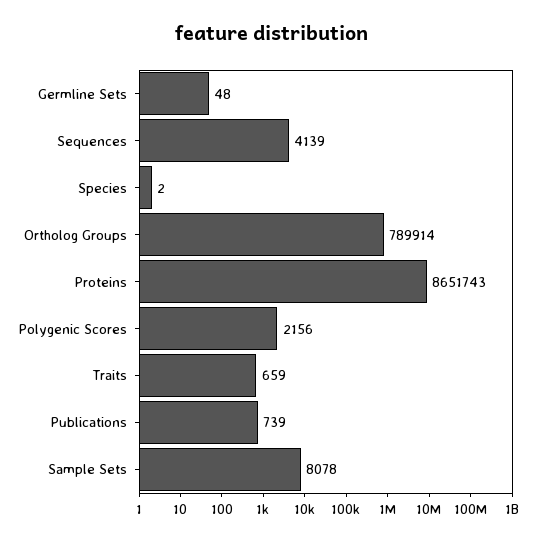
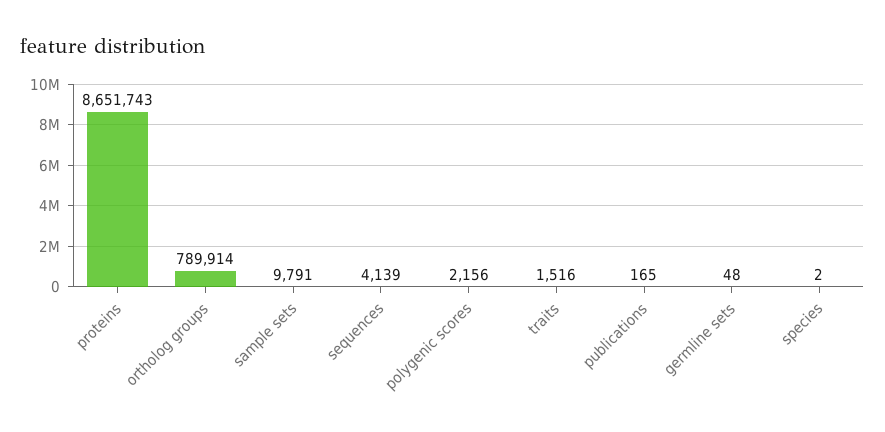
Traits: 659 -> 1516
Publications: 739 -> 165
Sample Sets: 8078 -> 9791

